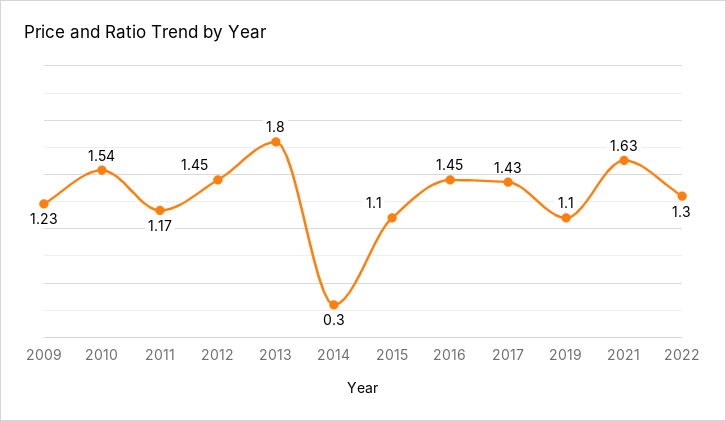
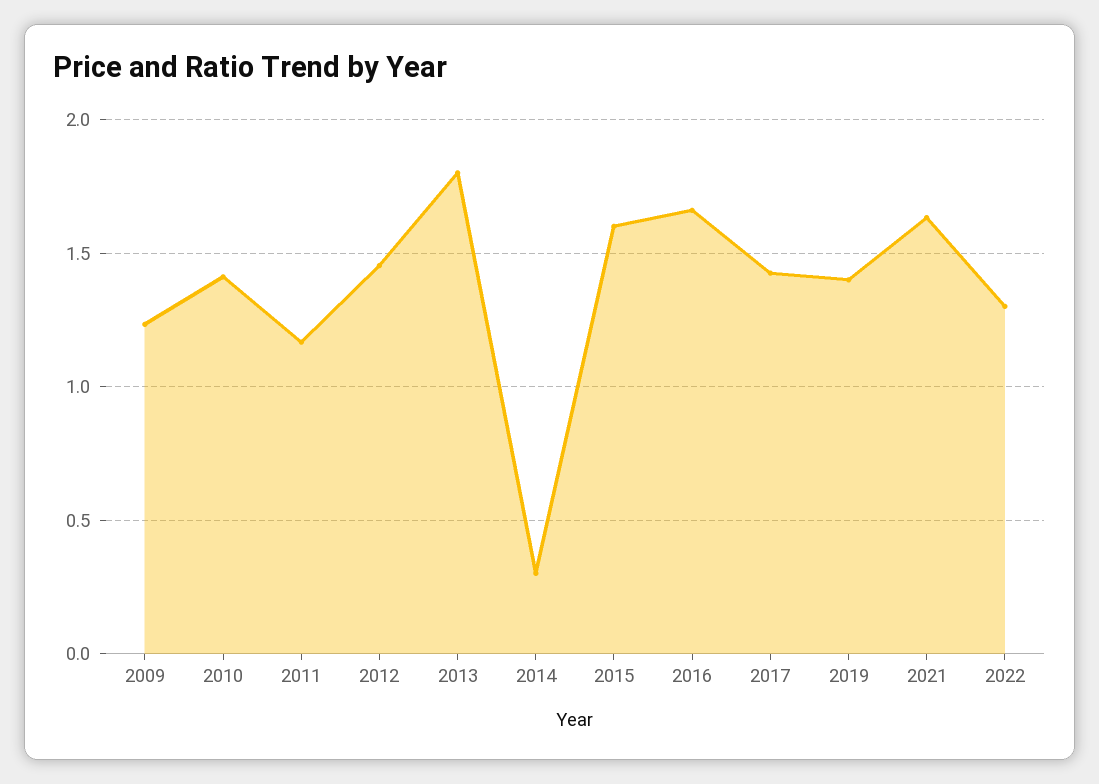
2010: 1.54 -> 1.4
2015: 1.1 -> 1.6
2016: 1.45 -> 1.65
2019: 1.1 -> 1.4

